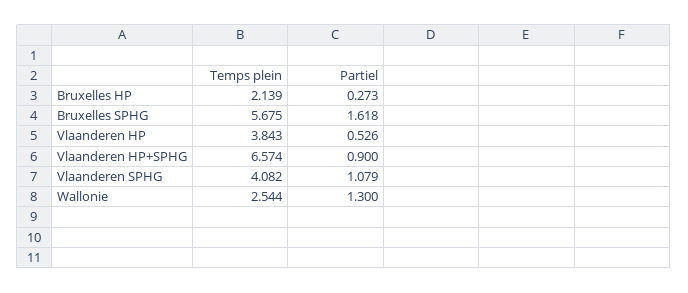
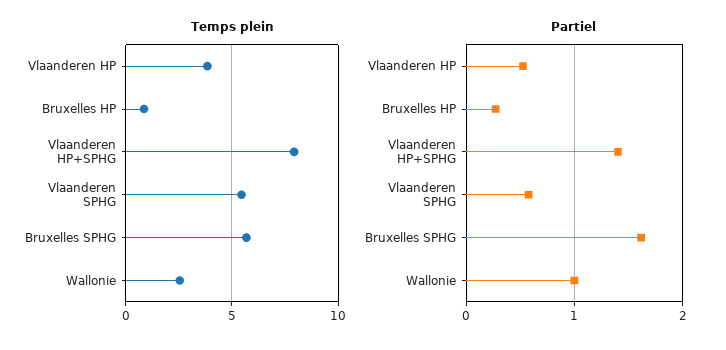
Temps plein, Bruxelles HP: 2.139 -> 1
Temps plein, Vlaanderen HP+SPHG: 6.574 -> 8
Partiel, Vlaanderen HP+SPHG: 0.9 -> 1.4
Temps plein, Vlaanderen SPHG: 4.082 -> 5.5
Partiel, Vlaanderen SPHG: 1.079 -> 0.6
Partiel, Wallonie: 1.3 -> 1

